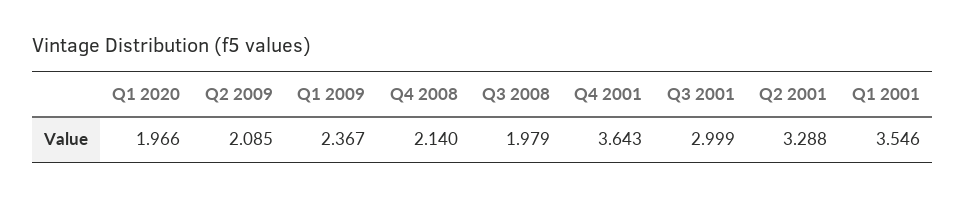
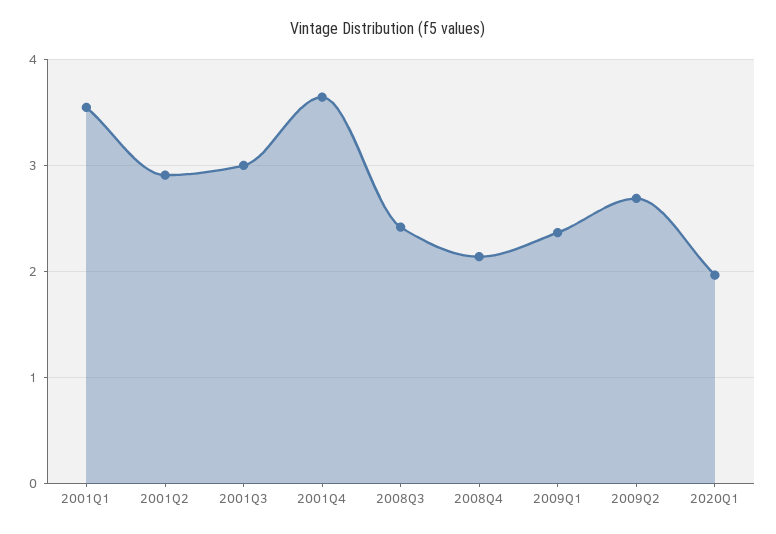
Q2 2009: 2.085 -> 2.7
Q3 2008: 1.979 -> 2.4
Q2 2001: 3.288 -> 2.9

